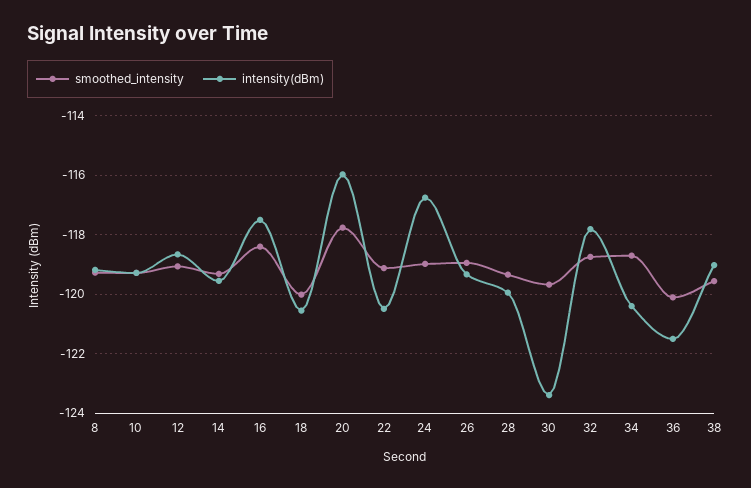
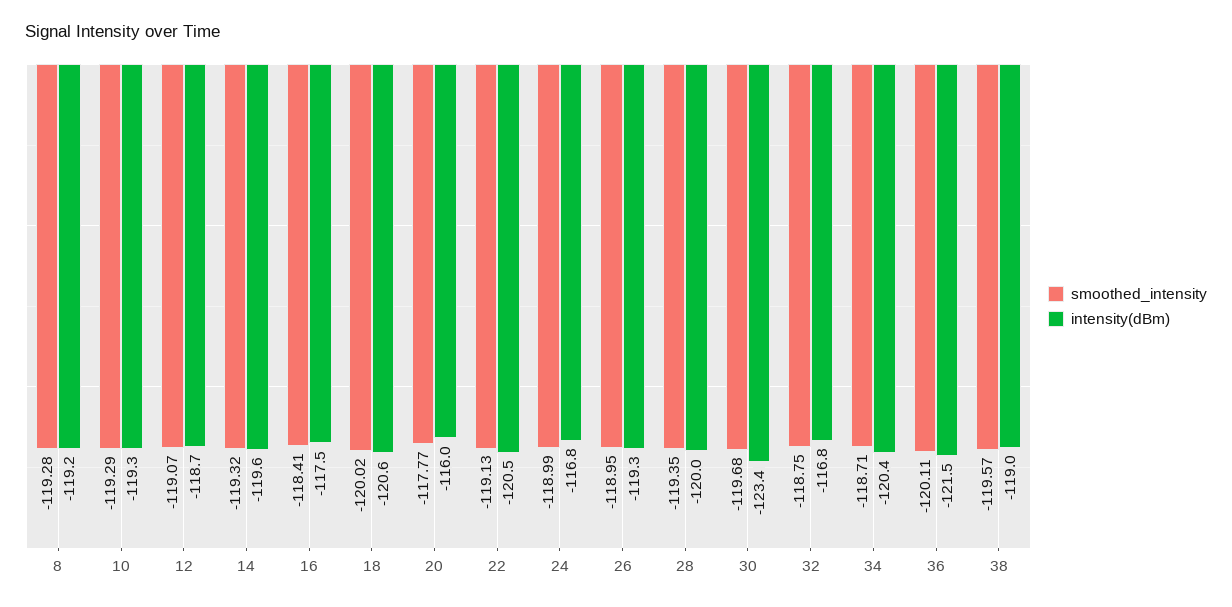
intensity(dBm), 32: -117.75 -> -116.8

